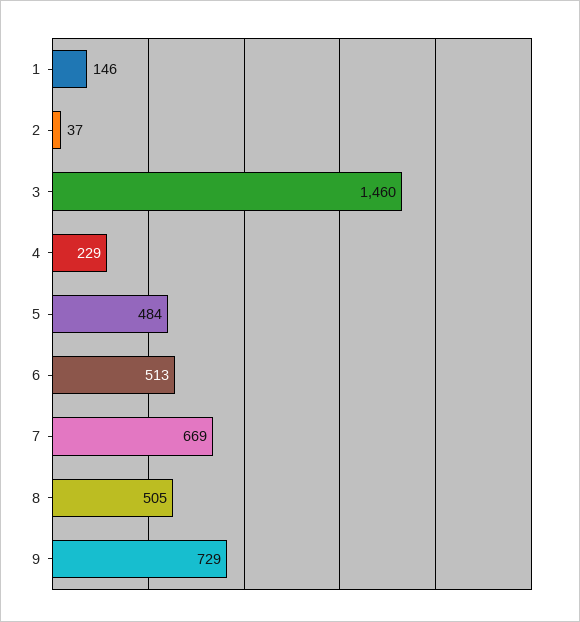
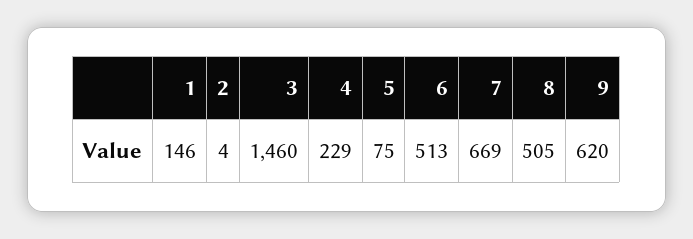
2: 37 -> 4
5: 484 -> 75
9: 729 -> 620

